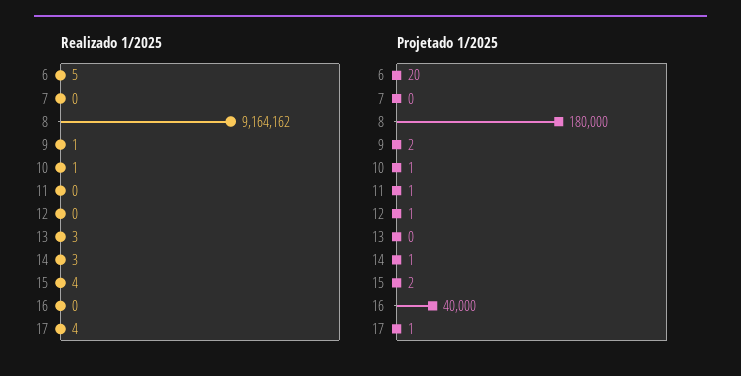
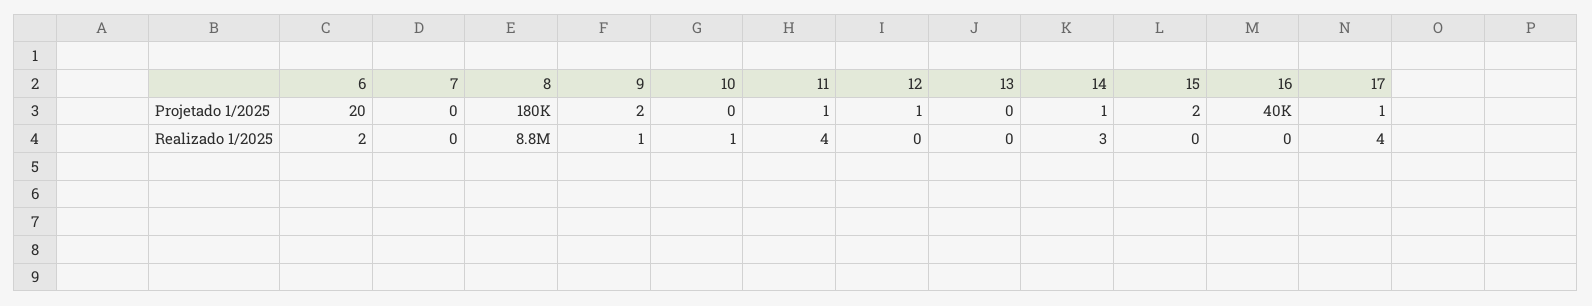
Realizado 1/2025, 6: 5 -> 2
Realizado 1/2025, 8: 9164162 -> 8800000
Realizado 1/2025, 11: 0 -> 4
Realizado 1/2025, 13: 3 -> 0
Realizado 1/2025, 15: 4 -> 0
Projetado 1/2025, 10: 1 -> 0

